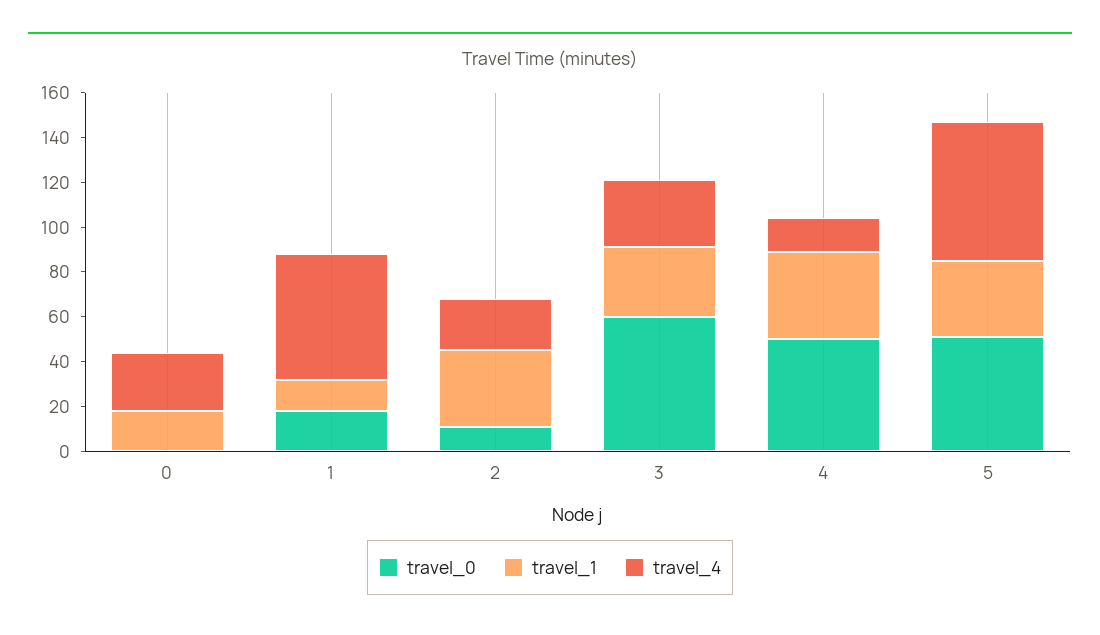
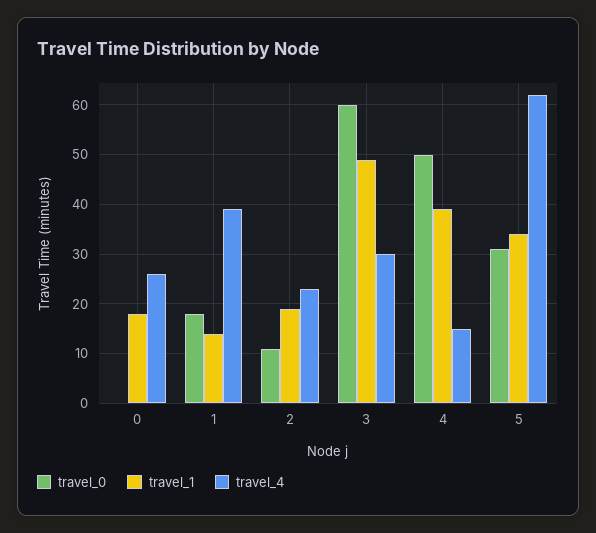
travel_4, 1: 55 -> 40
travel_1, 2: 35 -> 20
travel_1, 3: 30 -> 50
travel_0, 5: 50 -> 30

